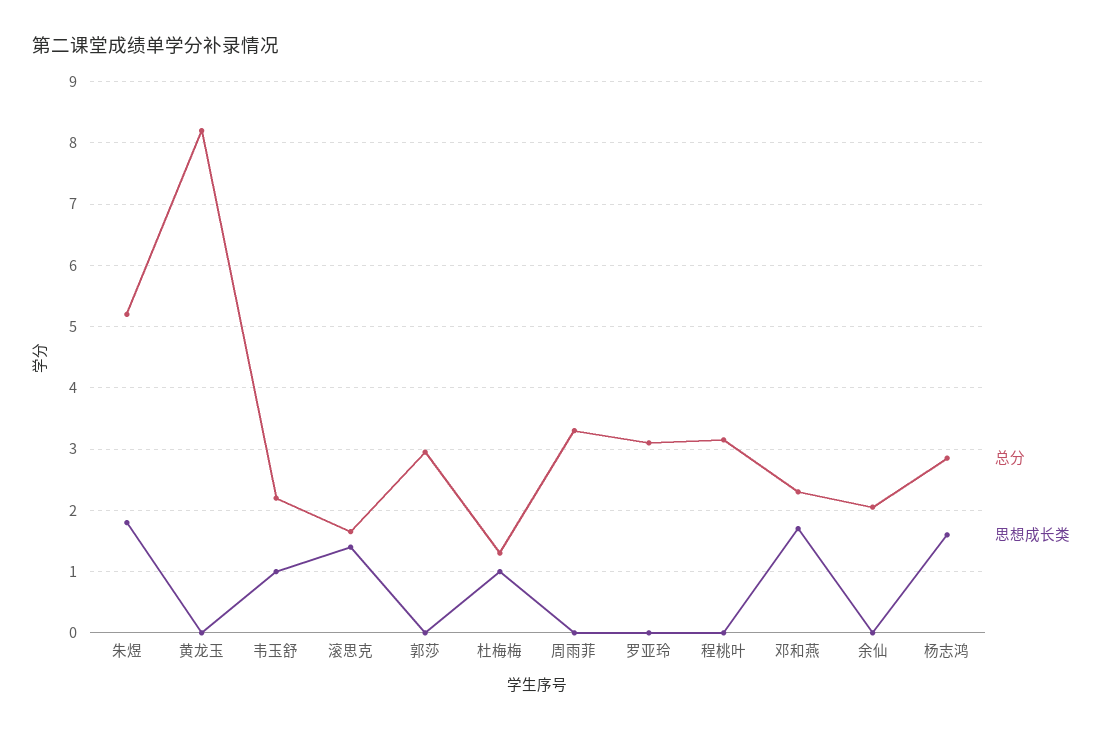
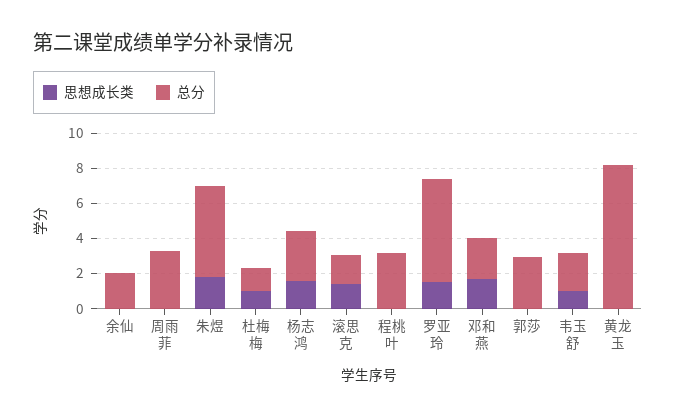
总分, 罗亚玲: 3.1 -> 6
思想成长类, 罗亚玲: 0 -> 1.5

